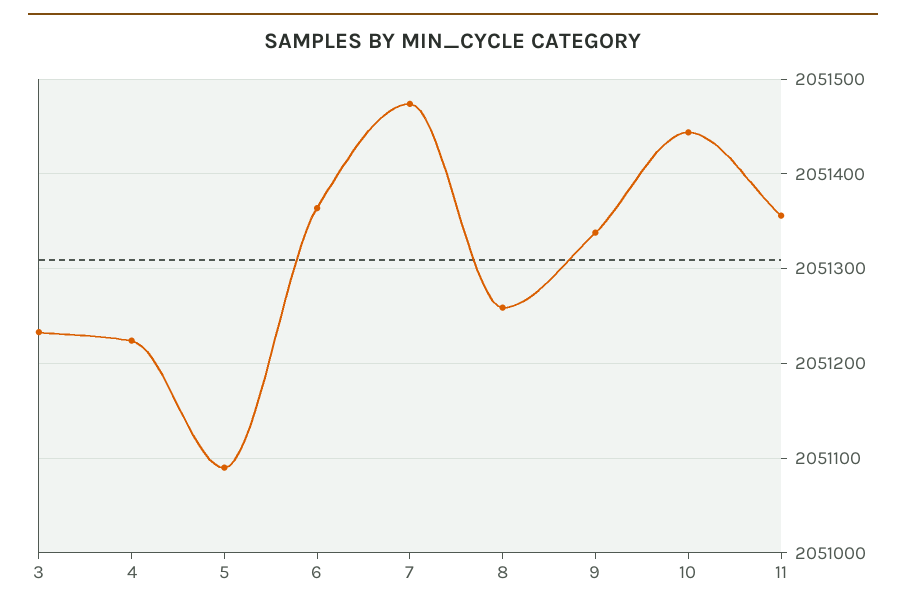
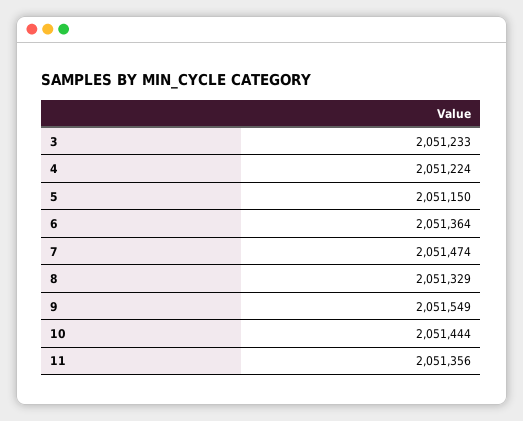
5: 2051090 -> 2051150
8: 2051260 -> 2051329
9: 2051340 -> 2051549

